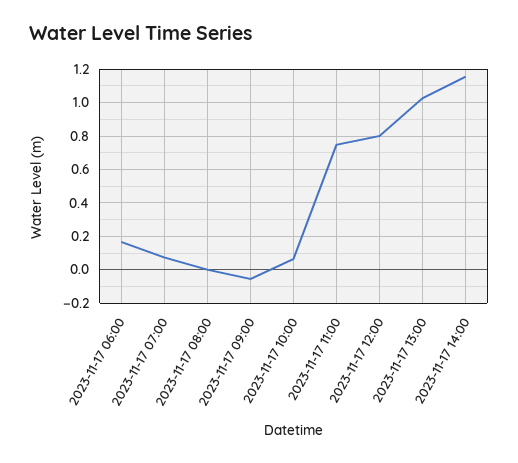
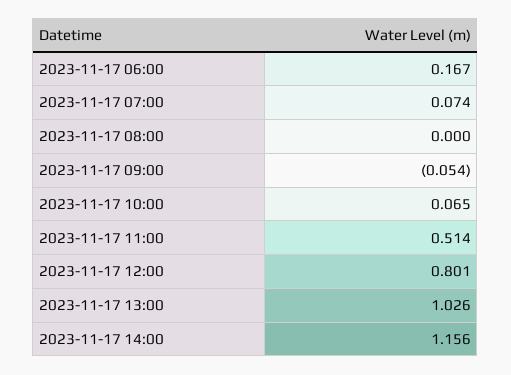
2023-11-17 11:00: 0.75 -> 0.514

